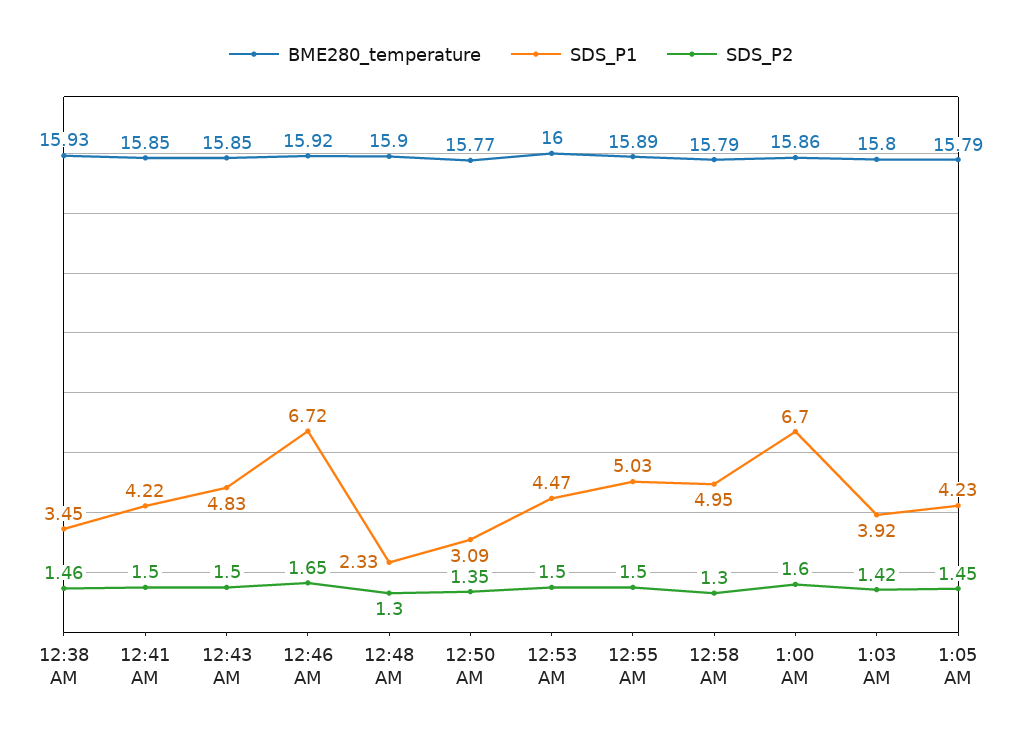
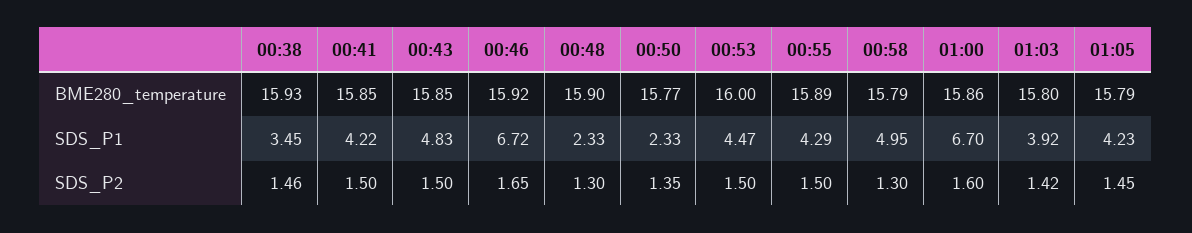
SDS_P1, 12:50 AM: 3.09 -> 2.33
SDS_P1, 12:55 AM: 5.03 -> 4.29

